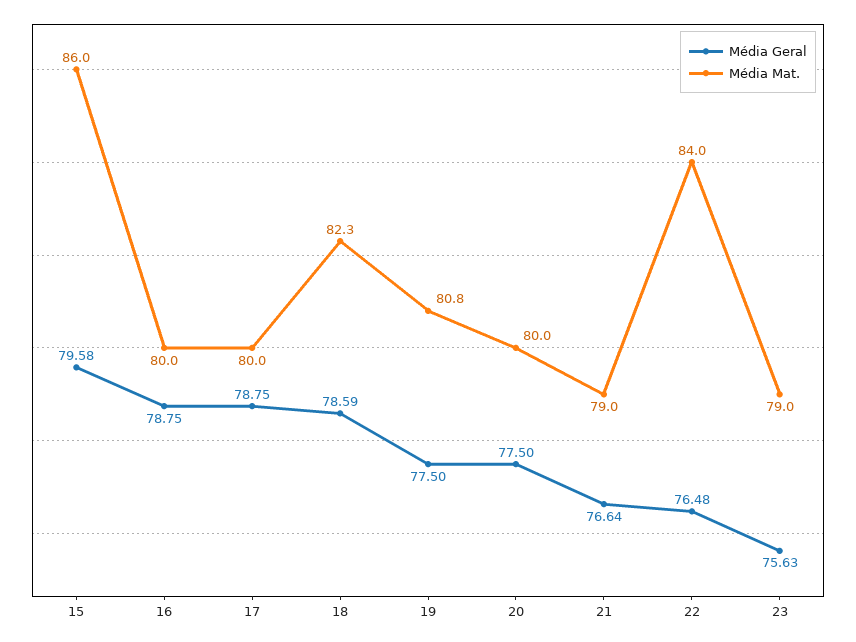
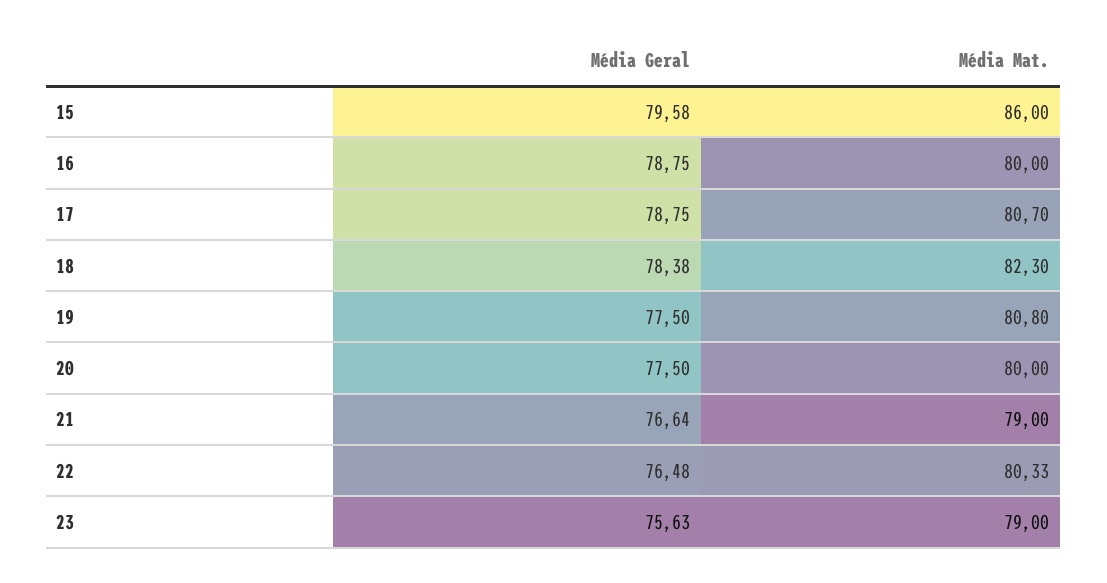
Média Mat., 17: 80 -> 80.7
Média Geral, 18: 78.59 -> 78.38
Média Mat., 22: 84 -> 80.33

